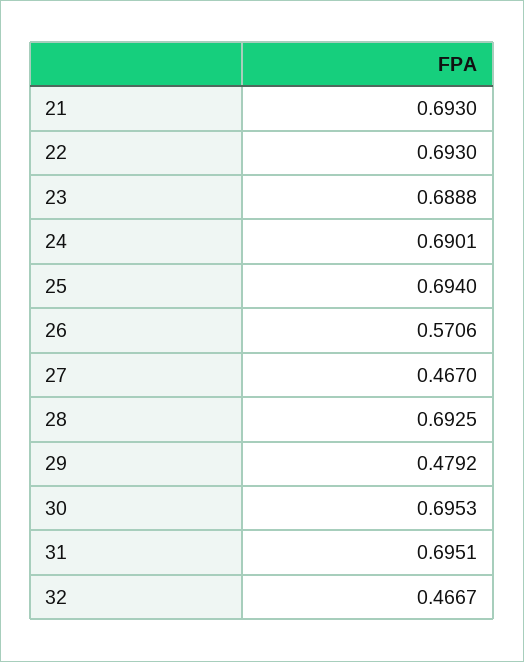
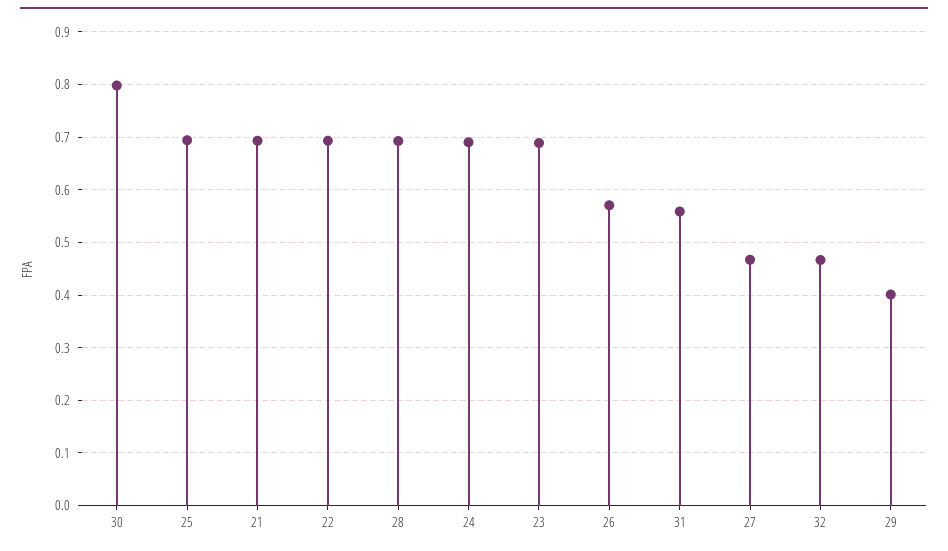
29: 0.4792 -> 0.4
30: 0.6953 -> 0.8
31: 0.6951 -> 0.56

